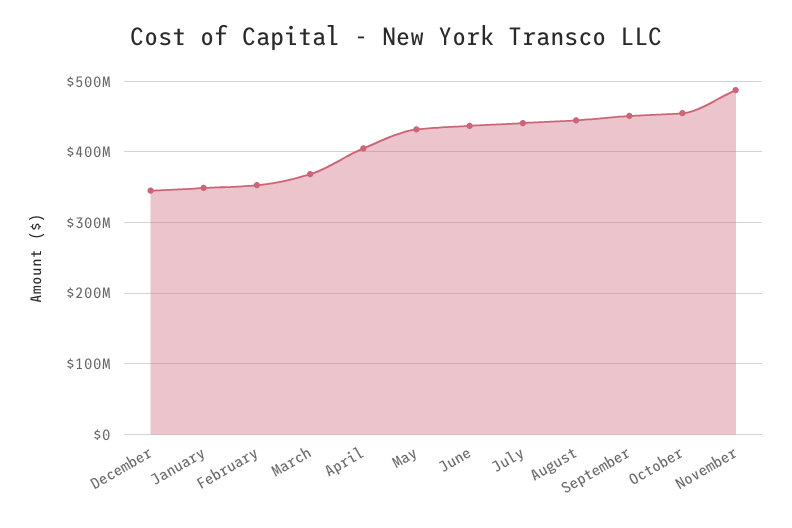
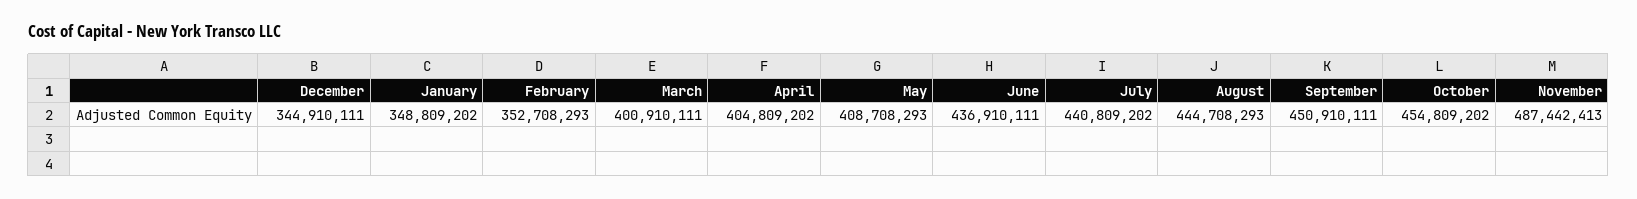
March: 370000000 -> 400910111
May: 430000000 -> 408708293

